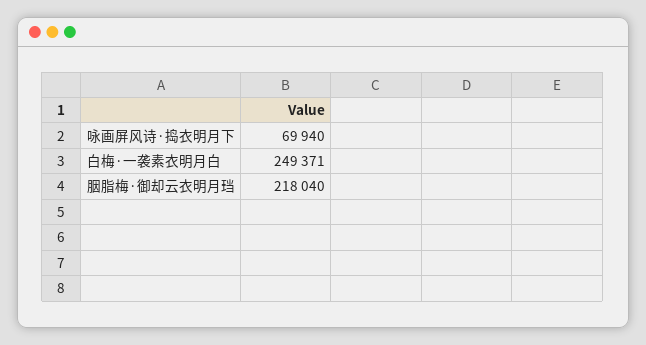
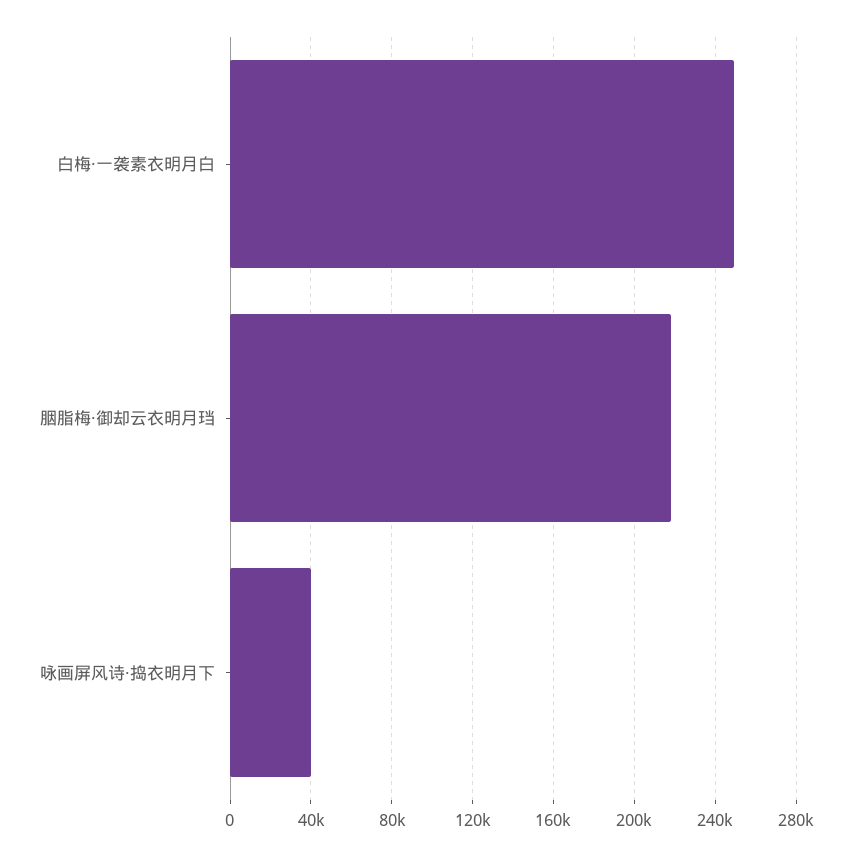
咏画屏风诗·捣衣明月下: 69940 -> 40000

